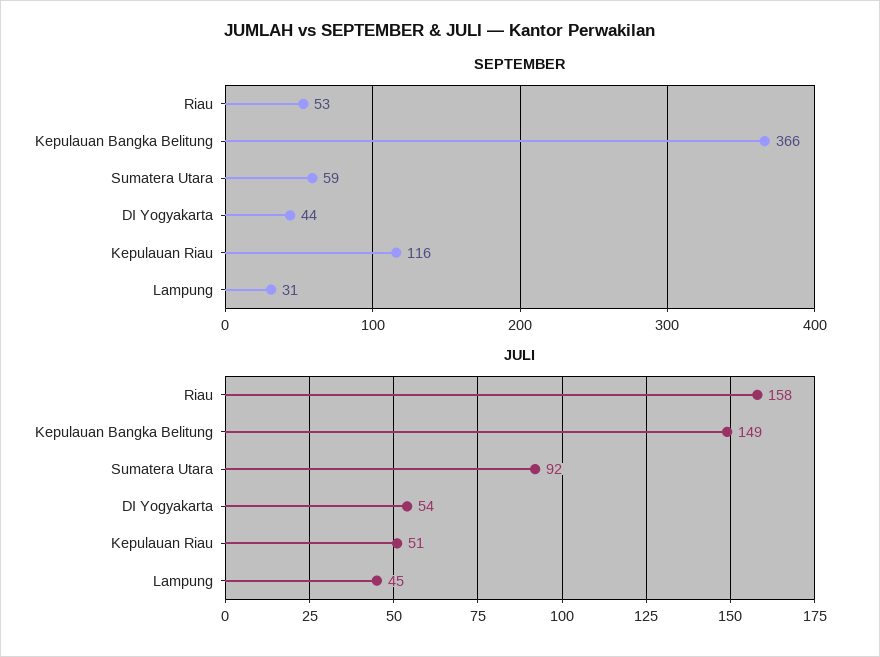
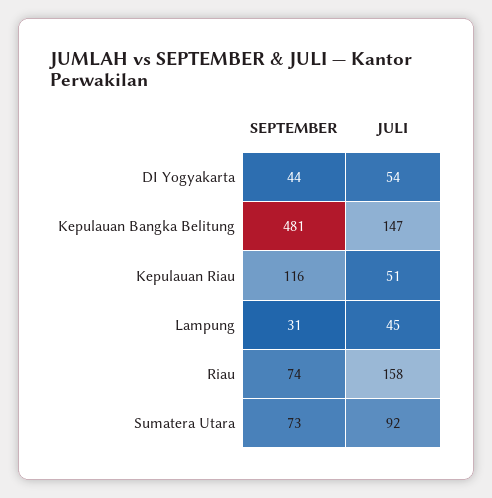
SEPTEMBER, Riau: 53 -> 74
SEPTEMBER, Kepulauan Bangka Belitung: 366 -> 481
SEPTEMBER, Sumatera Utara: 59 -> 73
JULI, Kepulauan Bangka Belitung: 149 -> 147

